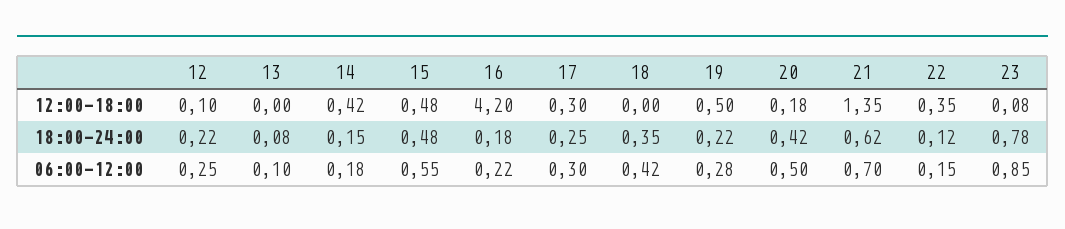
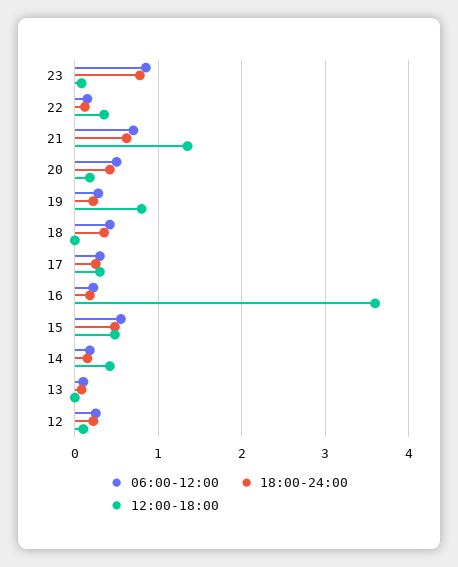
12:00-18:00, 16: 4.2 -> 3.6
12:00-18:00, 19: 0.5 -> 0.8

